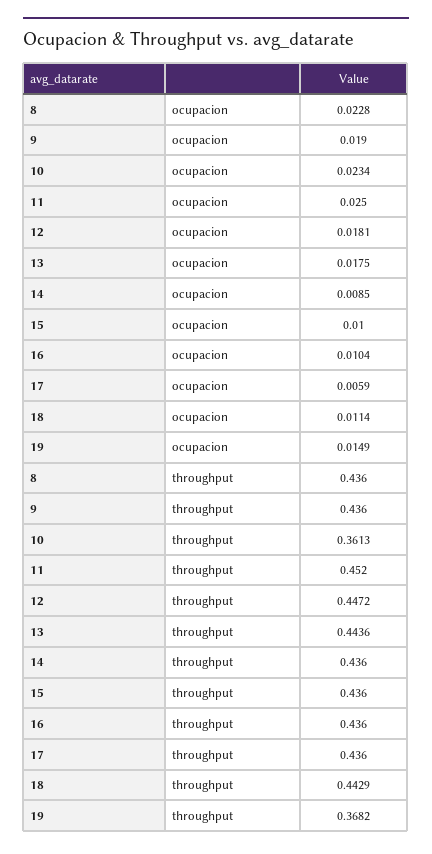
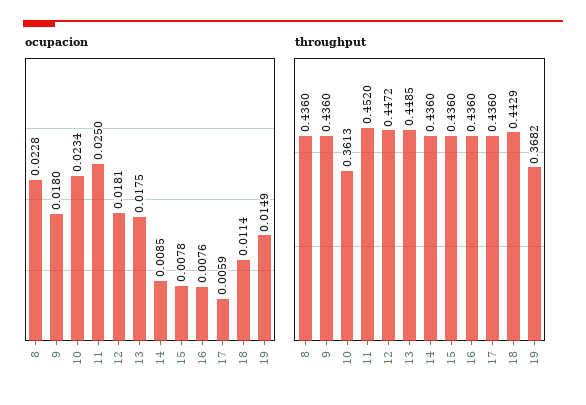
ocupacion, 9: 0.019 -> 0.018
ocupacion, 15: 0.01 -> 0.0078
ocupacion, 16: 0.0104 -> 0.0076
throughput, 13: 0.4436 -> 0.4485

